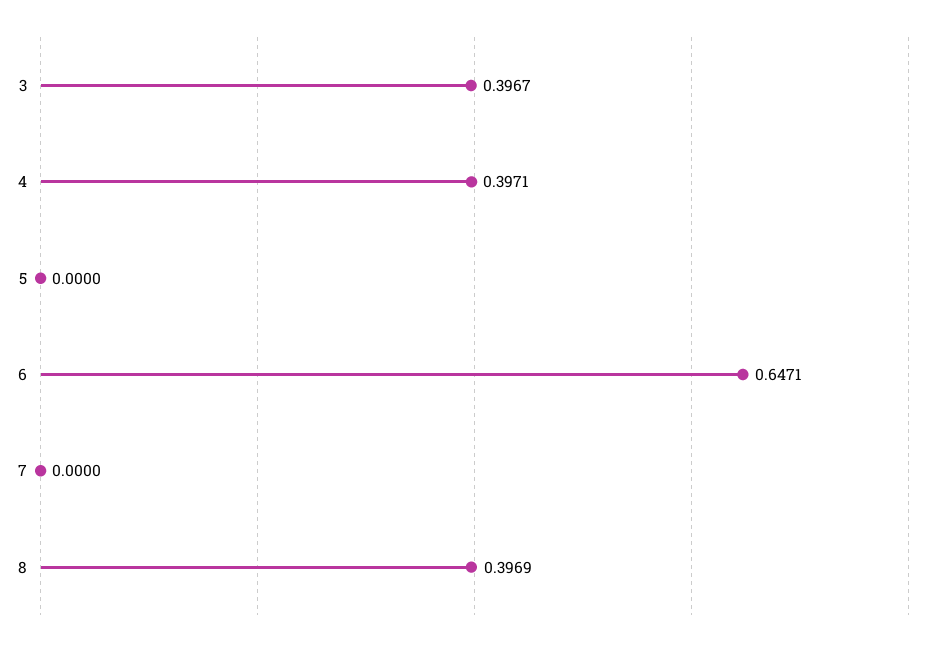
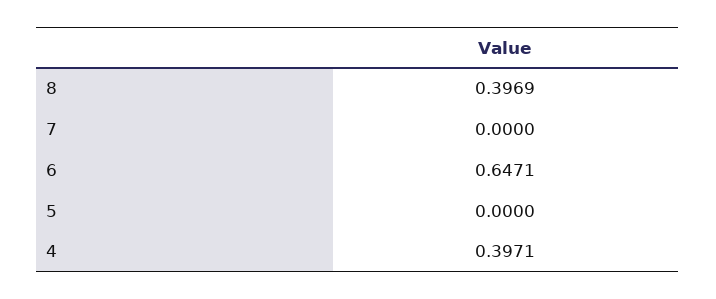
3: 0.3967 -> none

